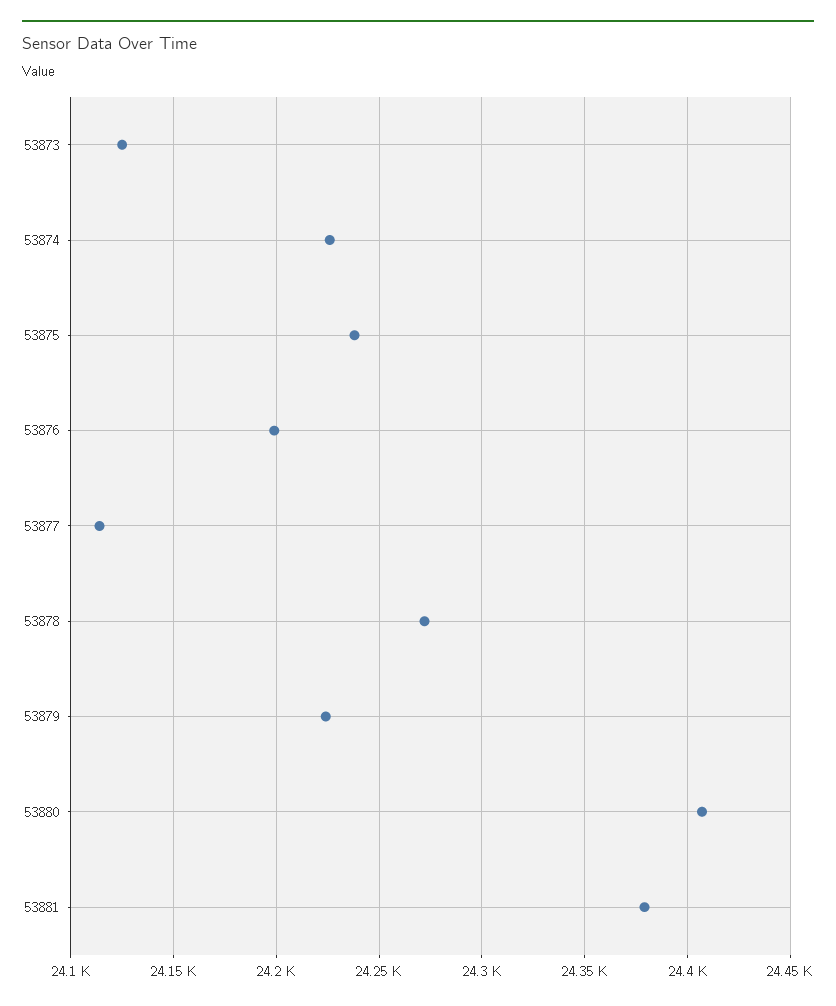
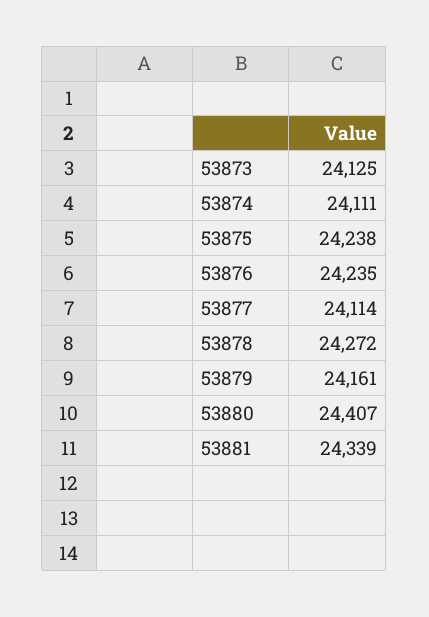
53874: 24225 -> 24111
53876: 24200 -> 24235
53879: 24225 -> 24161
53881: 24380 -> 24339

